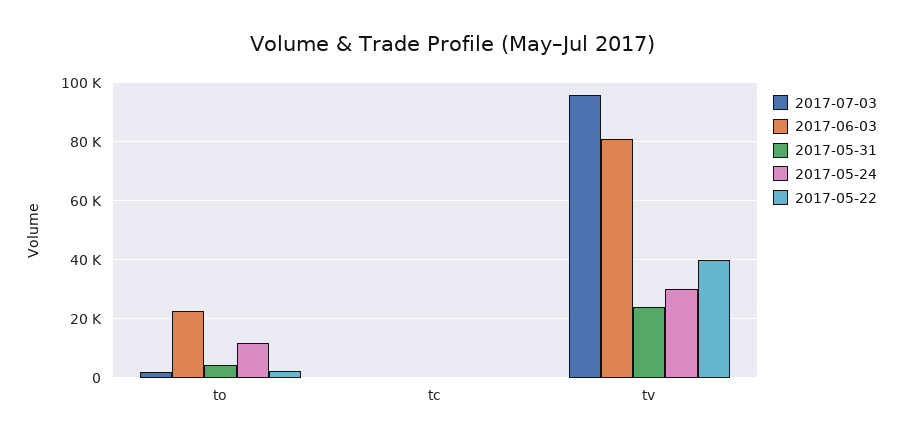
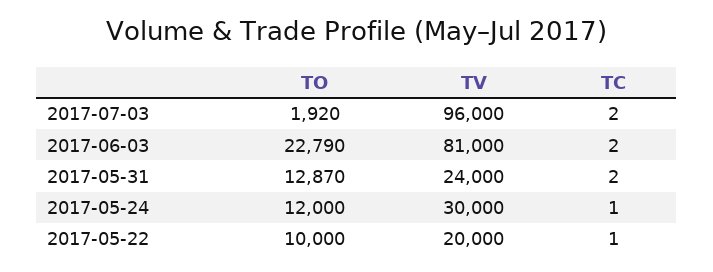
2017-05-31, to: 5000 -> 12870
2017-05-22, to: 2500 -> 10000
2017-05-22, tv: 40000 -> 20000

